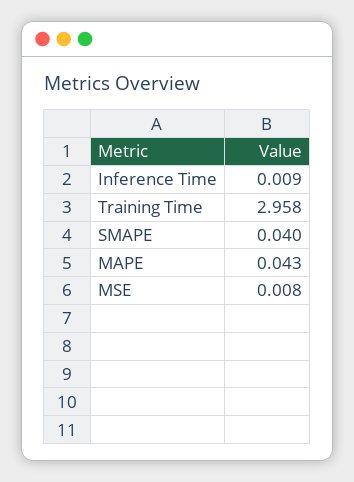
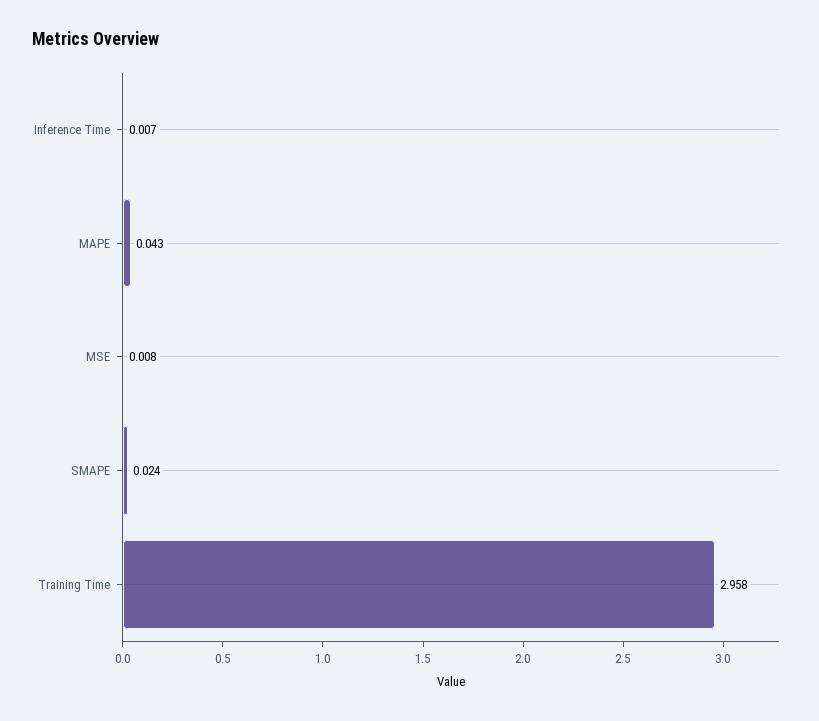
Inference Time: 0.009 -> 0.007
SMAPE: 0.04 -> 0.024

